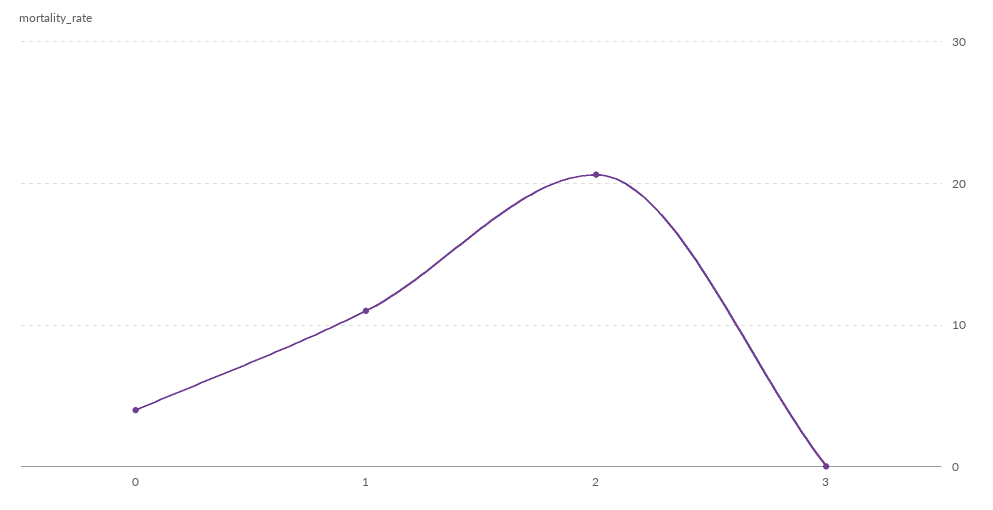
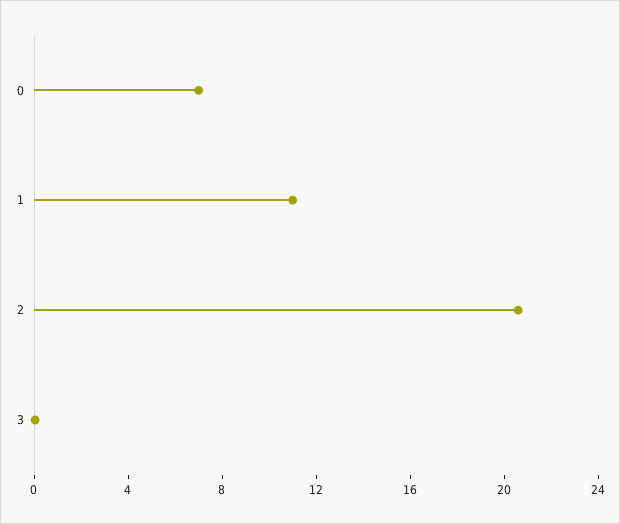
0: 4 -> 7

